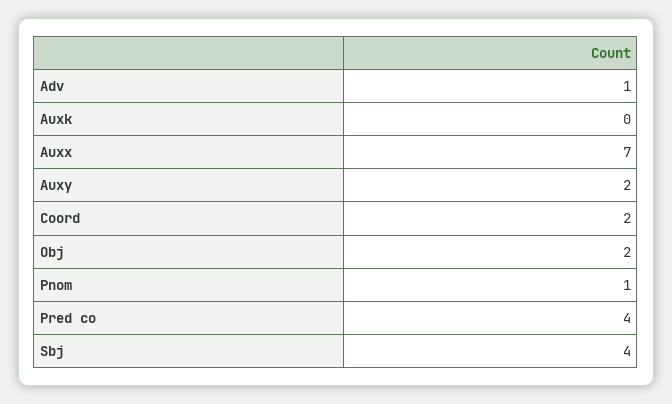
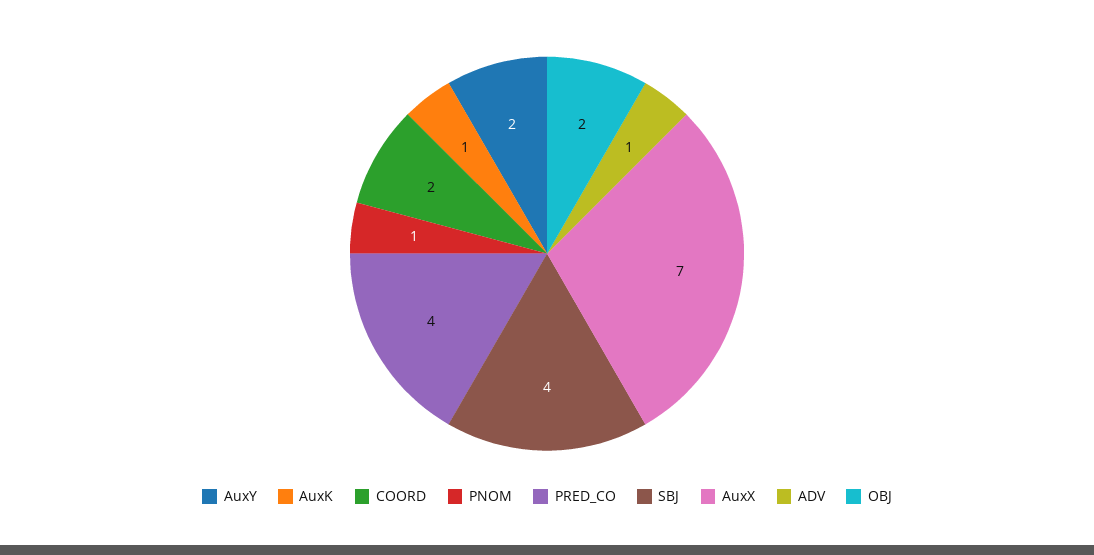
Auxk: 0 -> 1

